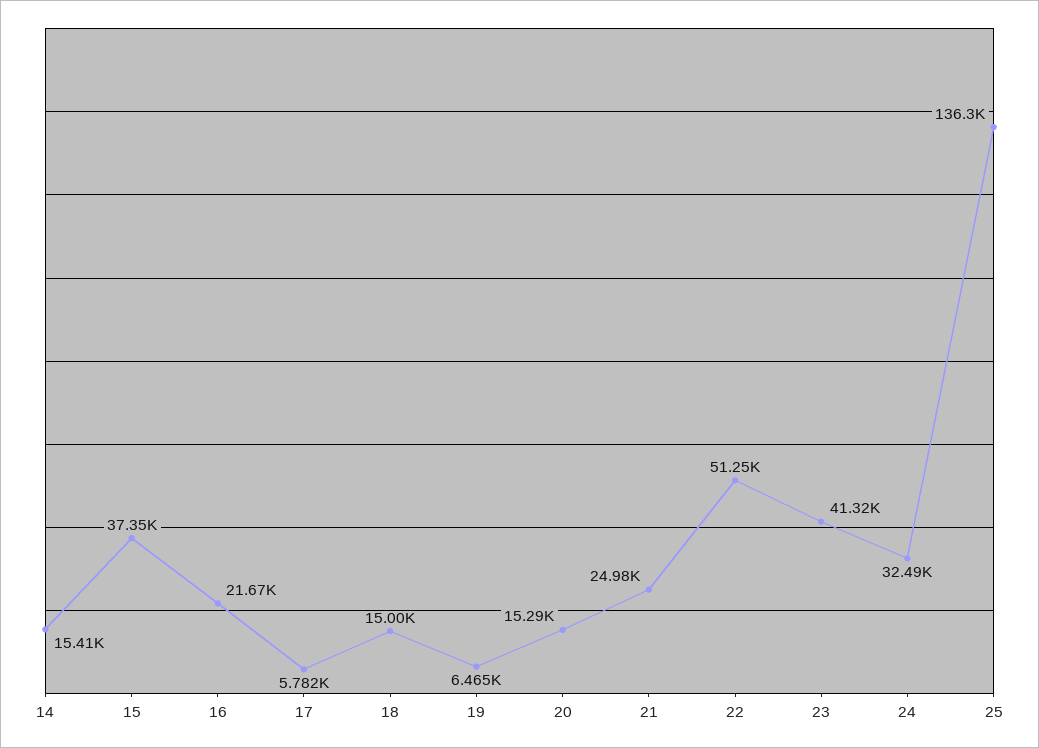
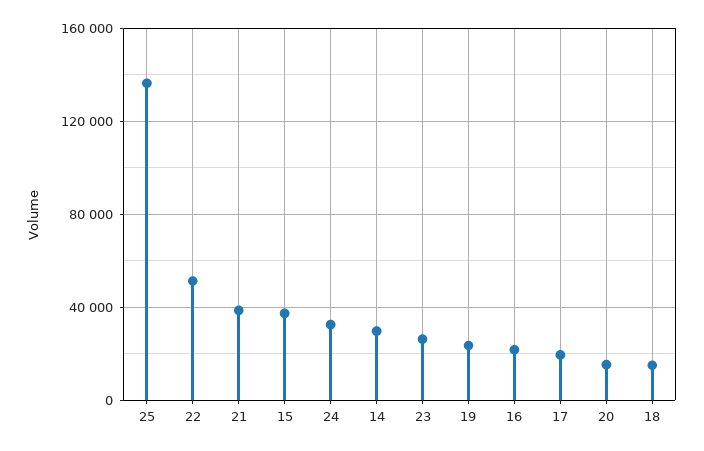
14: 15410 -> 30000
17: 5782 -> 20000
19: 6465 -> 25000
21: 24980 -> 40000
23: 41320 -> 25000

